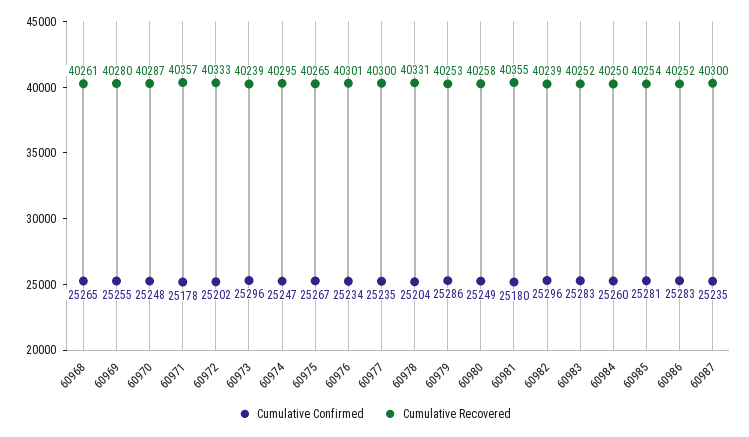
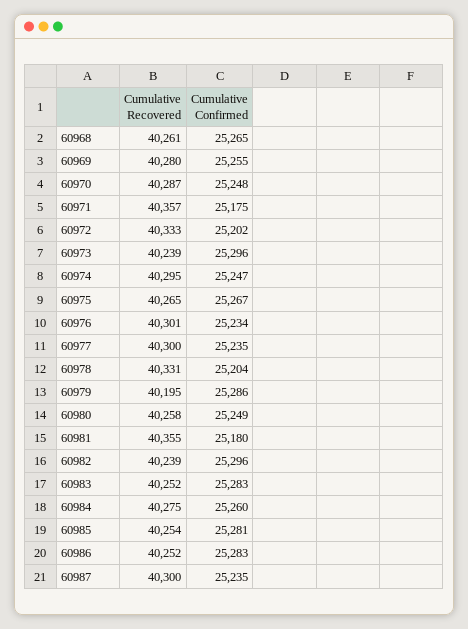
Cumulative Confirmed, 60971: 25178 -> 25175
Cumulative Recovered, 60979: 40253 -> 40195
Cumulative Recovered, 60984: 40250 -> 40275

